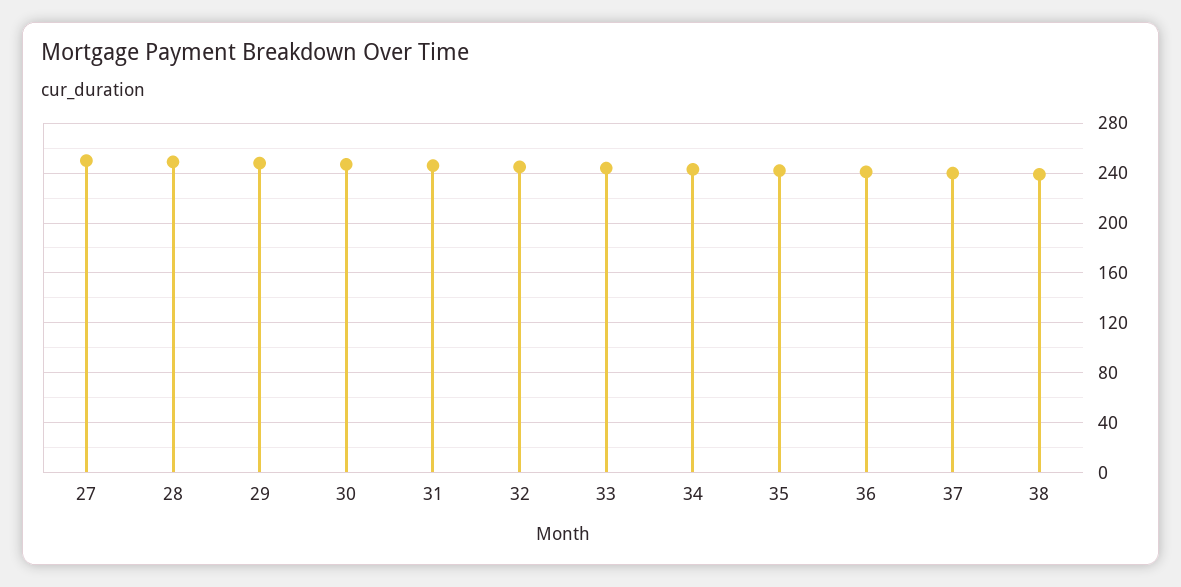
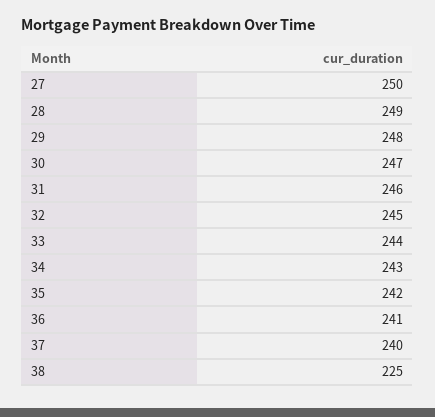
38: 240 -> 225

